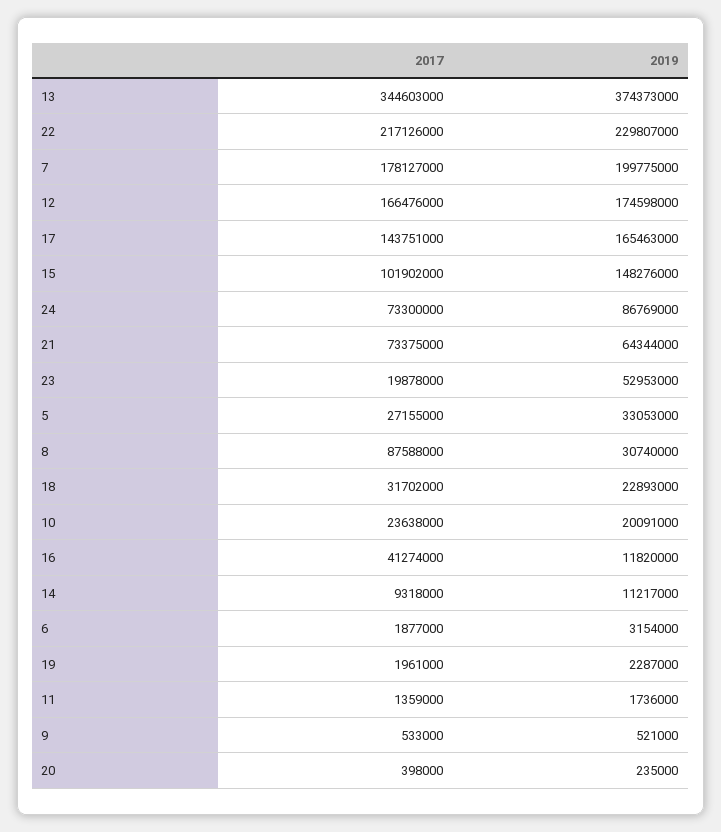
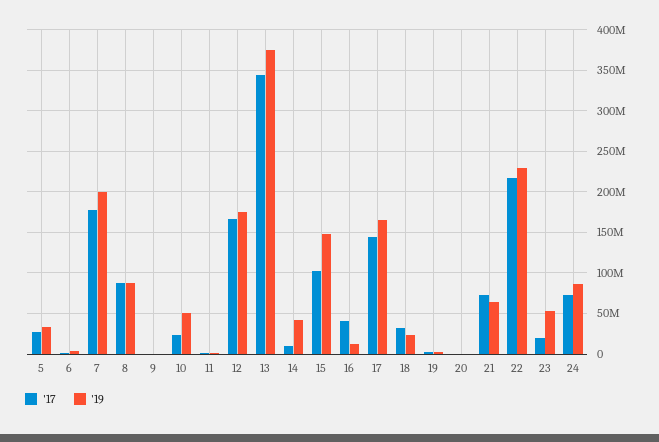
2019, 8: 30740000 -> 90000000
2019, 10: 20091000 -> 50000000
2019, 14: 11217000 -> 40000000

